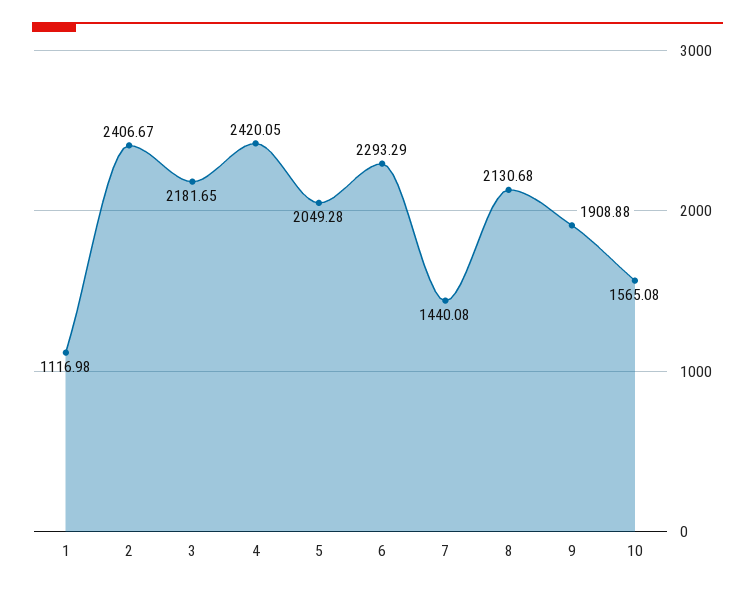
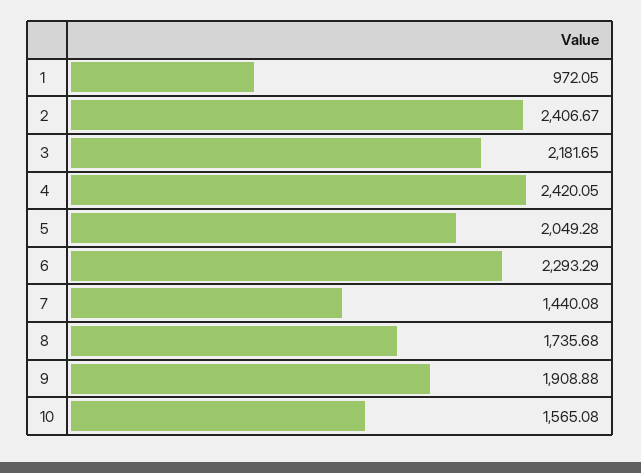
1: 1116.98 -> 972.05
8: 2130.68 -> 1735.68

